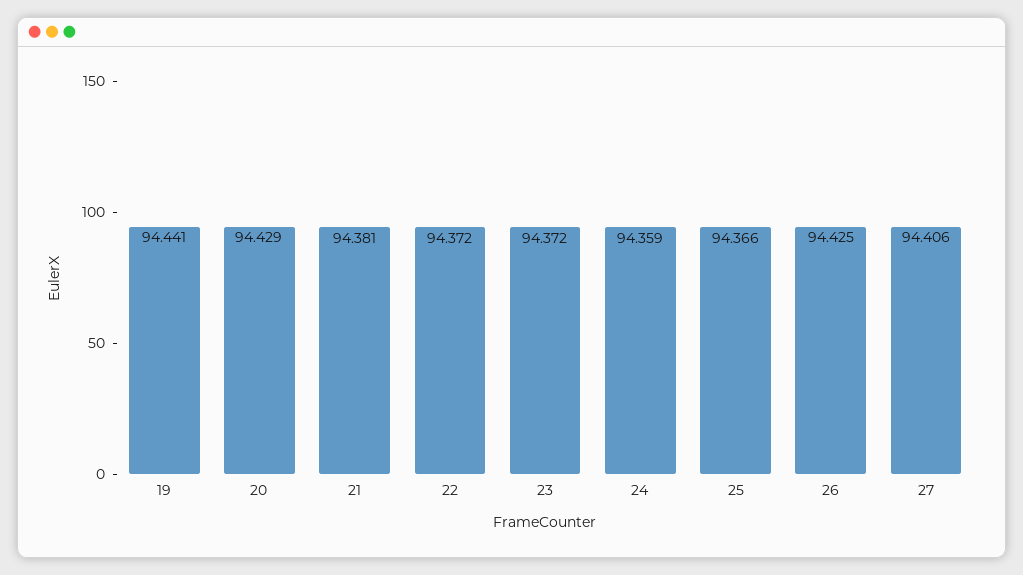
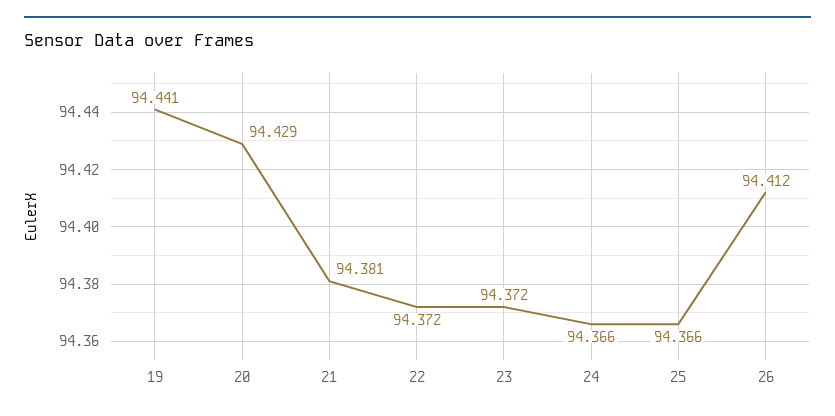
24: 94.359 -> 94.366
26: 94.425 -> 94.412
27: 94.406 -> none

